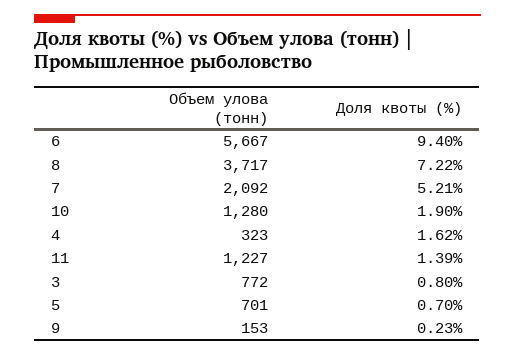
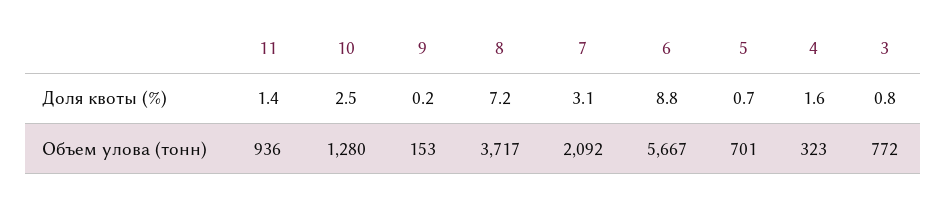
Доля квоты (%), 6: 9.4 -> 8.8
Доля квоты (%), 7: 5.21 -> 3.1
Доля квоты (%), 10: 1.9 -> 2.5
Объем улова (тонн), 11: 1227 -> 936

